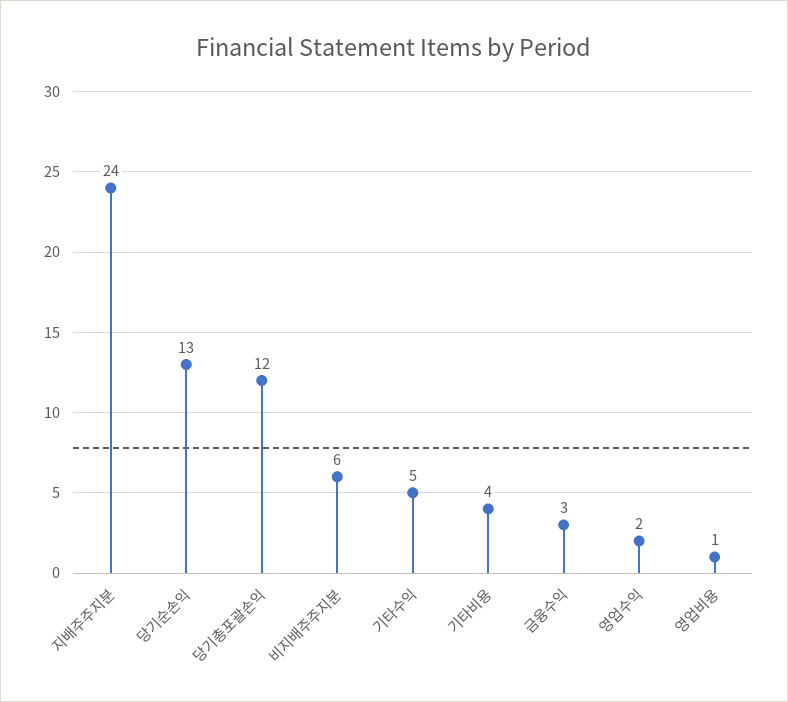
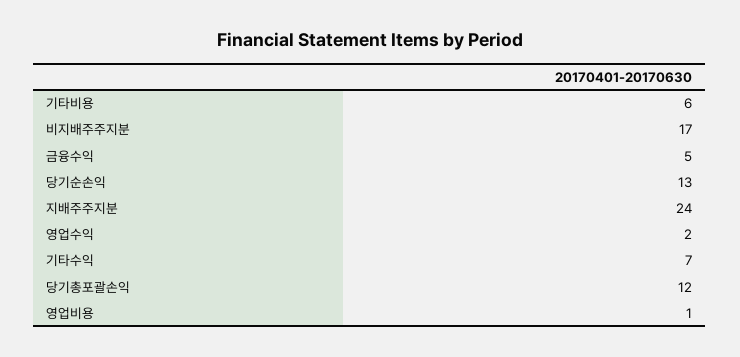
비지배주주지분: 6 -> 17
기타수익: 5 -> 7
기타비용: 4 -> 6
금융수익: 3 -> 5

